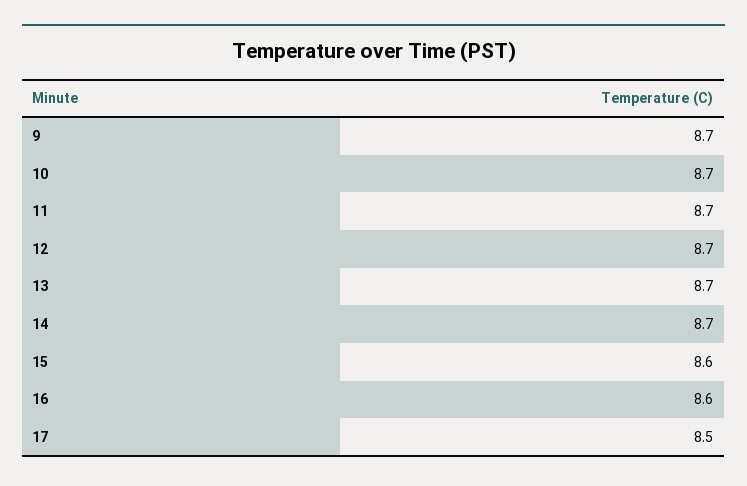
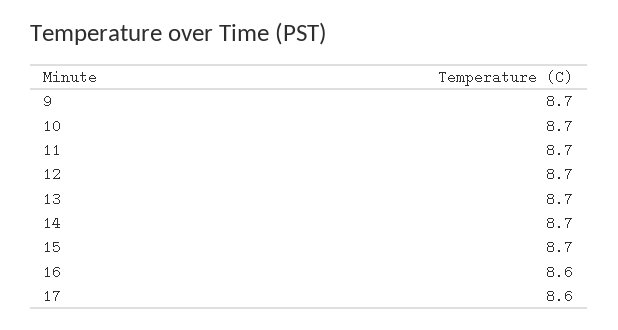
15: 8.6 -> 8.7
17: 8.5 -> 8.6

